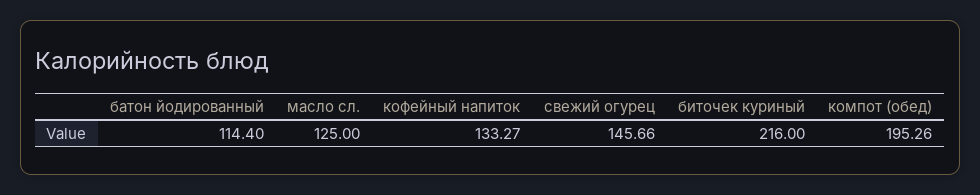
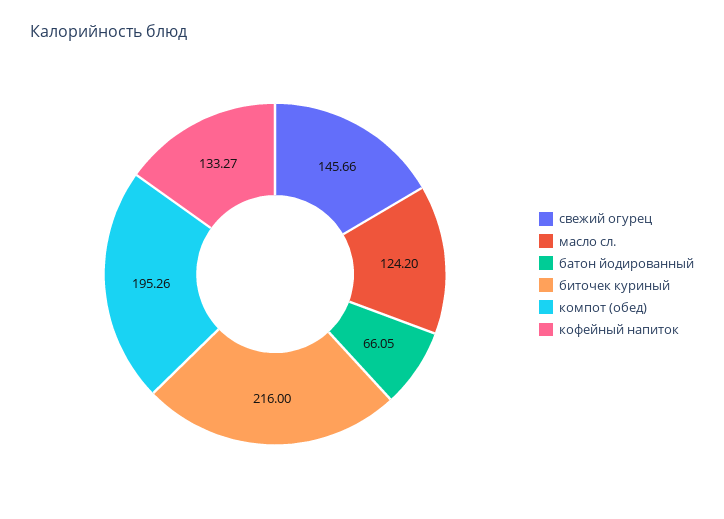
батон йодированный: 114.4 -> 66.05
масло сл.: 125 -> 124.2

